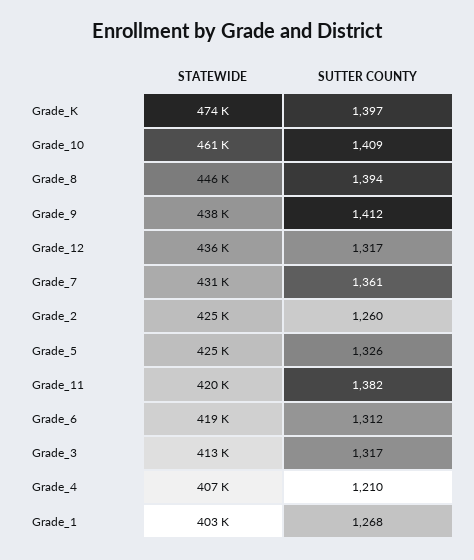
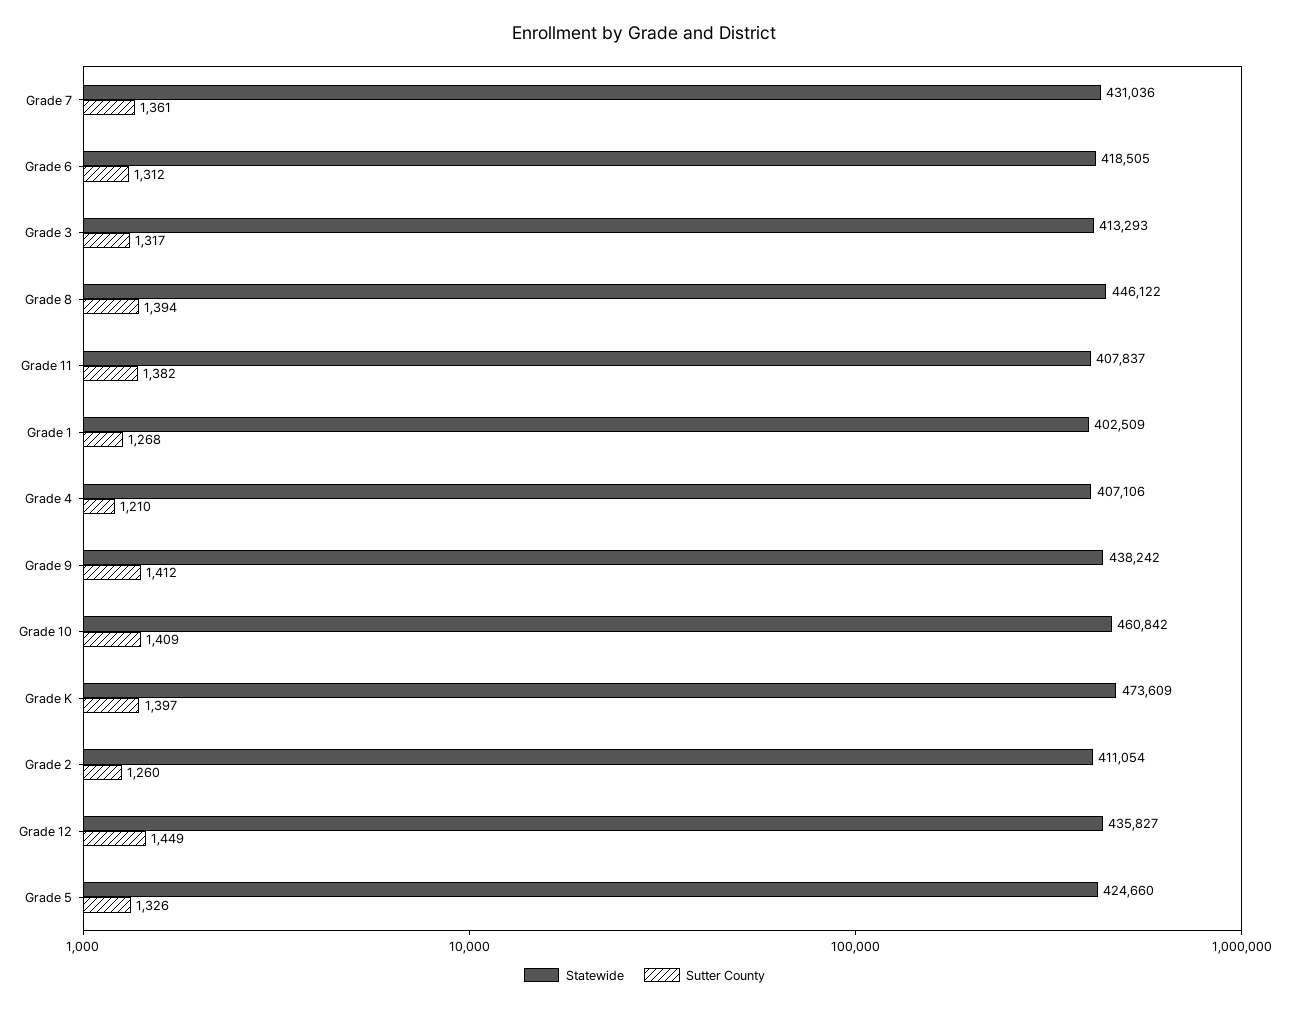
SUTTER COUNTY, Grade_12: 1317 -> 1449
STATEWIDE, Grade_2: 425000 -> 411054
STATEWIDE, Grade_11: 420000 -> 407837

